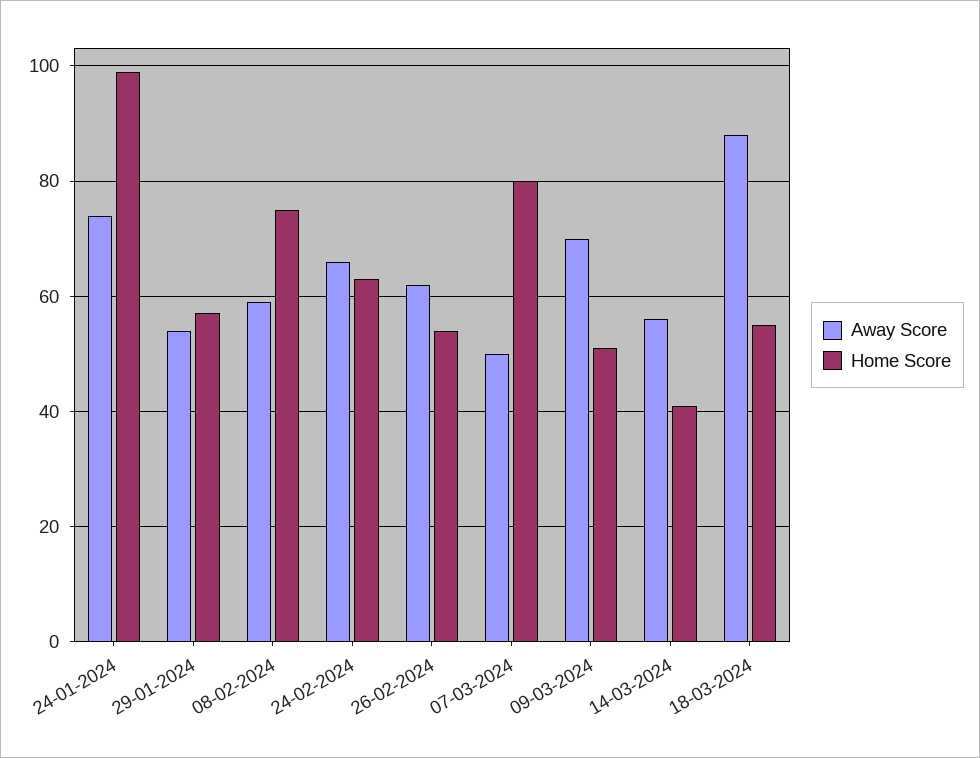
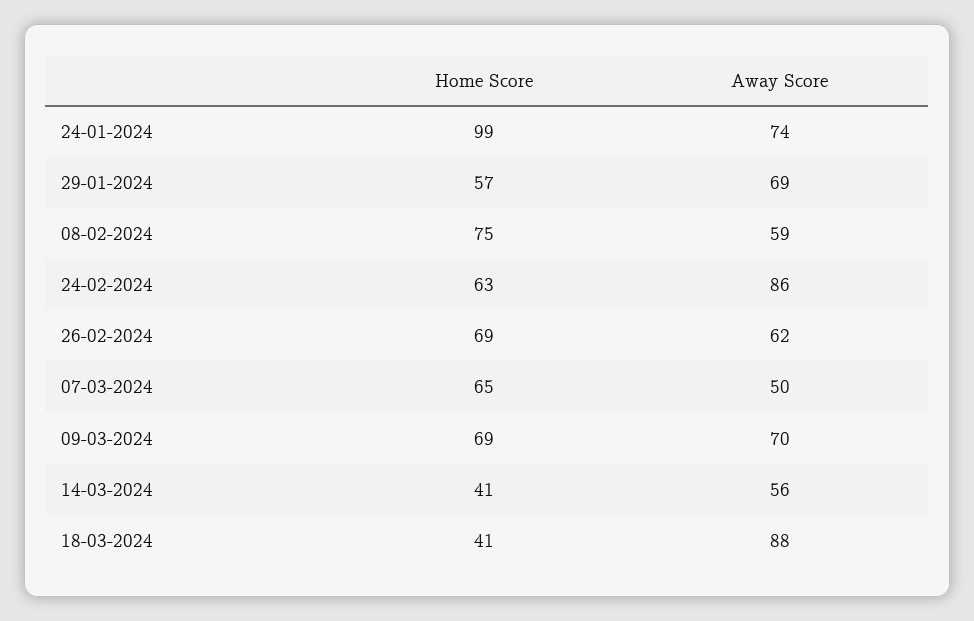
Away Score, 29-01-2024: 55 -> 69
Away Score, 24-02-2024: 65 -> 86
Home Score, 26-02-2024: 55 -> 69
Home Score, 07-03-2024: 80 -> 65
Home Score, 09-03-2024: 50 -> 69
Home Score, 18-03-2024: 55 -> 41

